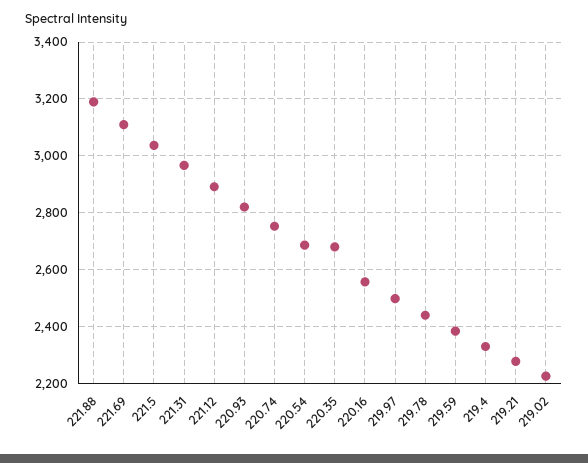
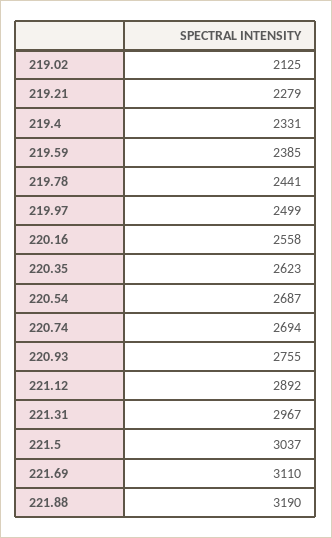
220.93: 2825 -> 2755
220.74: 2750 -> 2694
220.35: 2675 -> 2623
219.02: 2225 -> 2125

